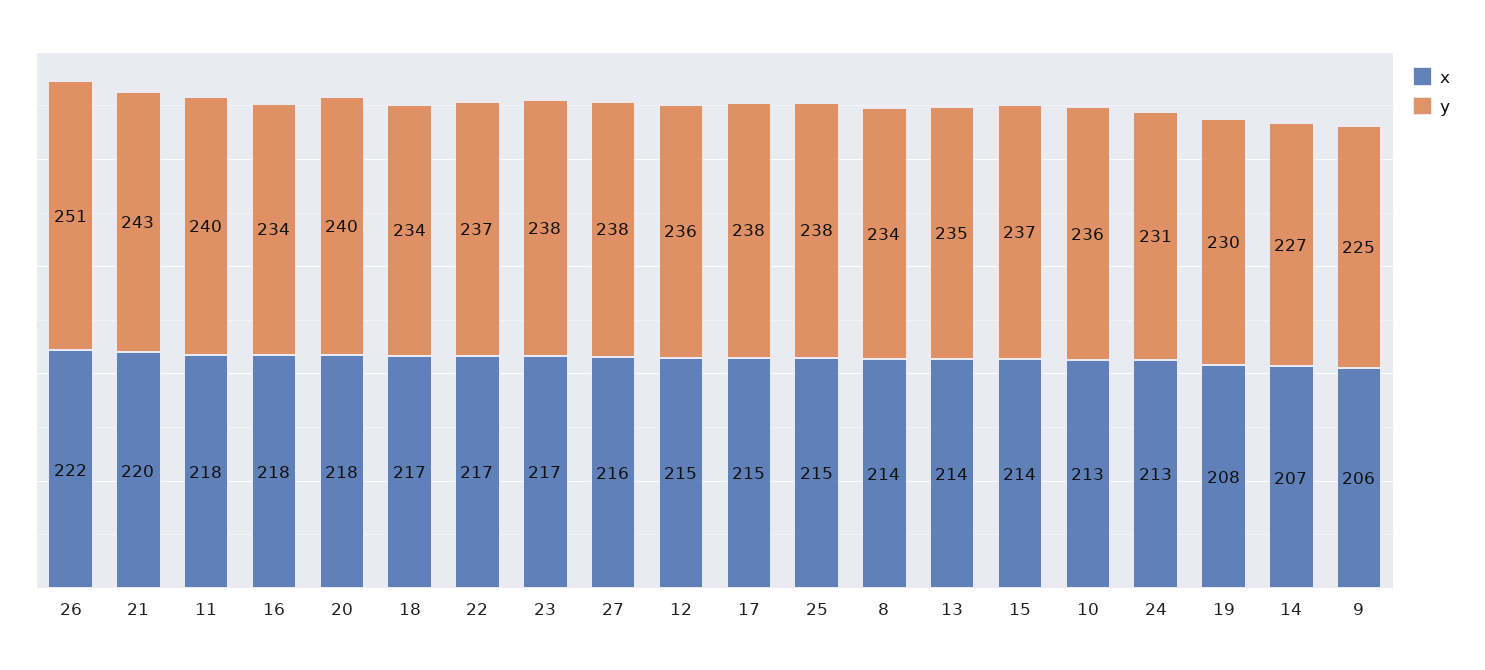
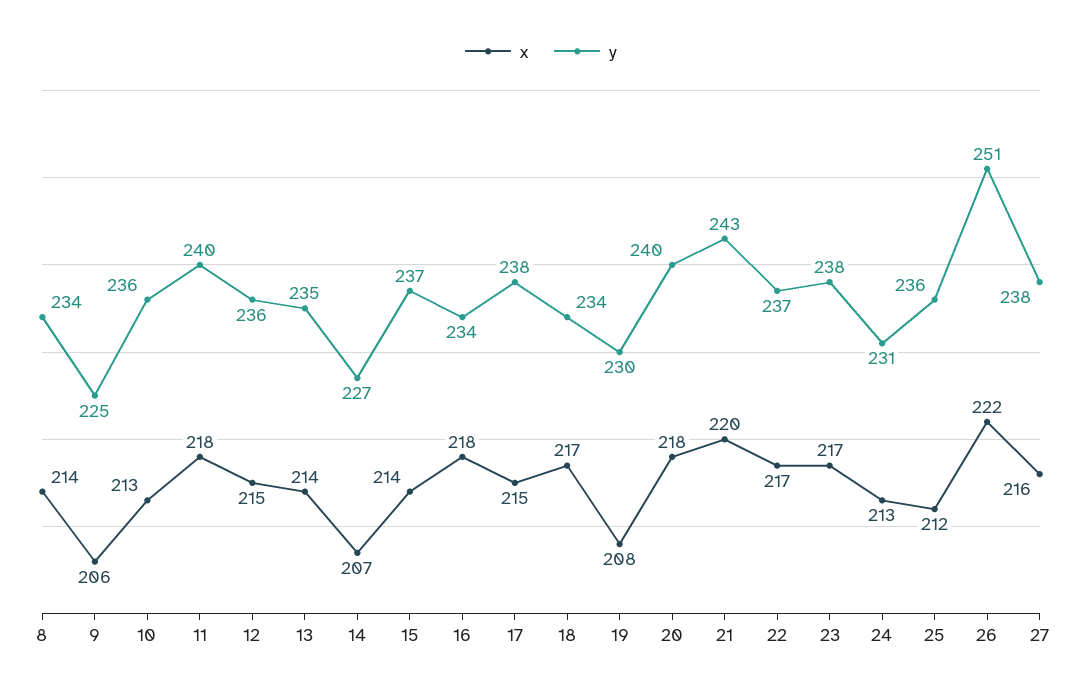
x, 25: 215 -> 212
y, 25: 238 -> 236

